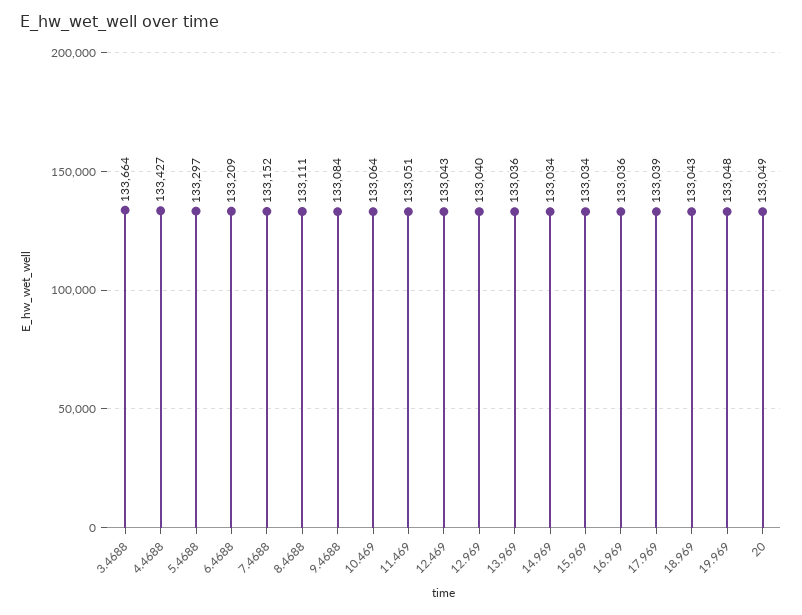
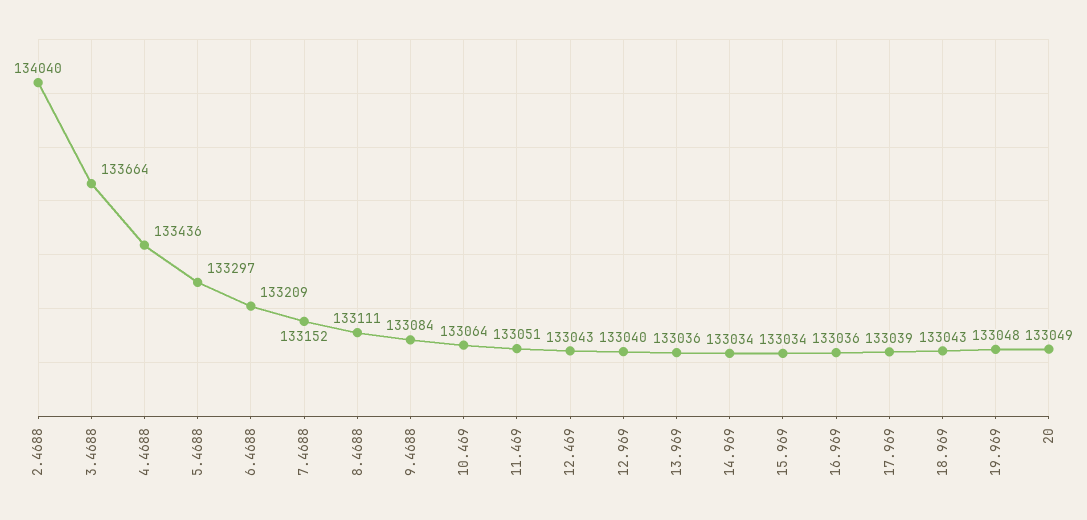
4.4688: 133427 -> 133436
2.4688: none -> 134040

